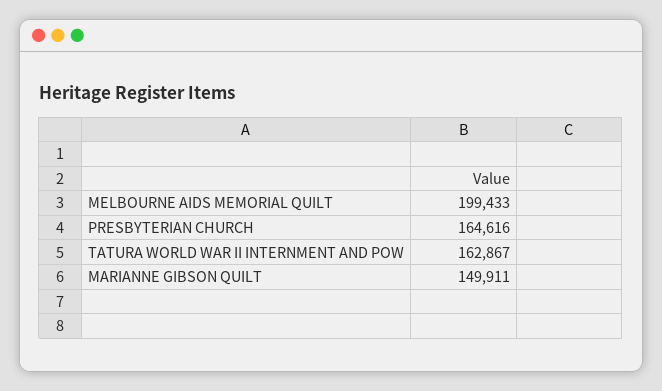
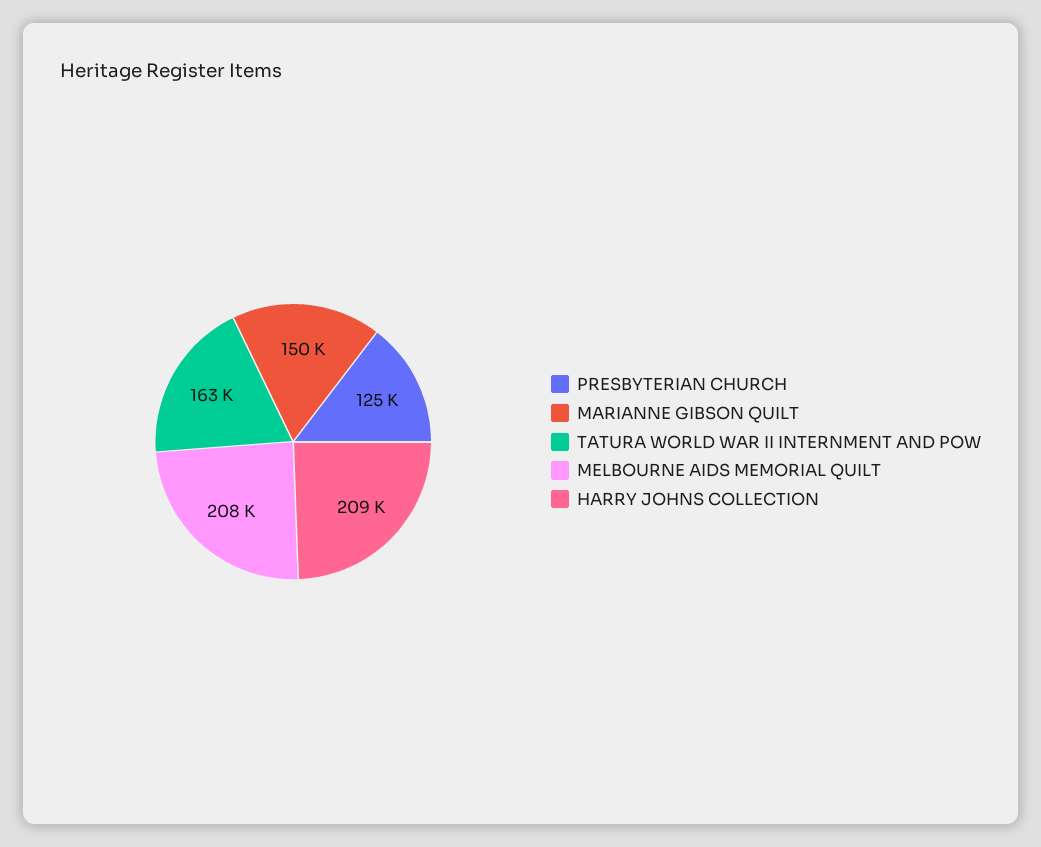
MELBOURNE AIDS MEMORIAL QUILT: 199433 -> 208000
PRESBYTERIAN CHURCH: 164616 -> 125000
HARRY JOHNS COLLECTION: none -> 209000

